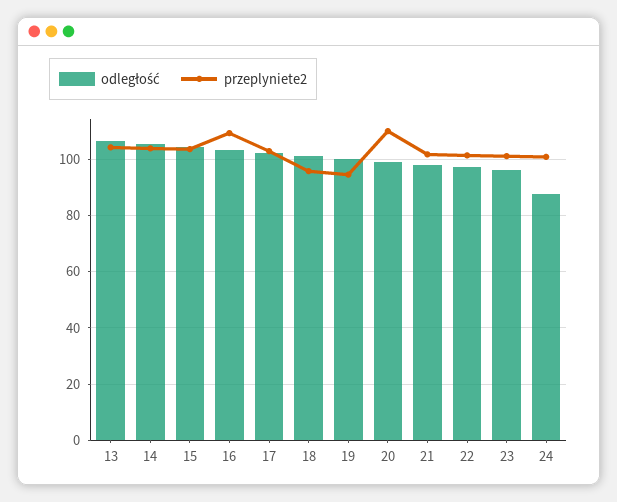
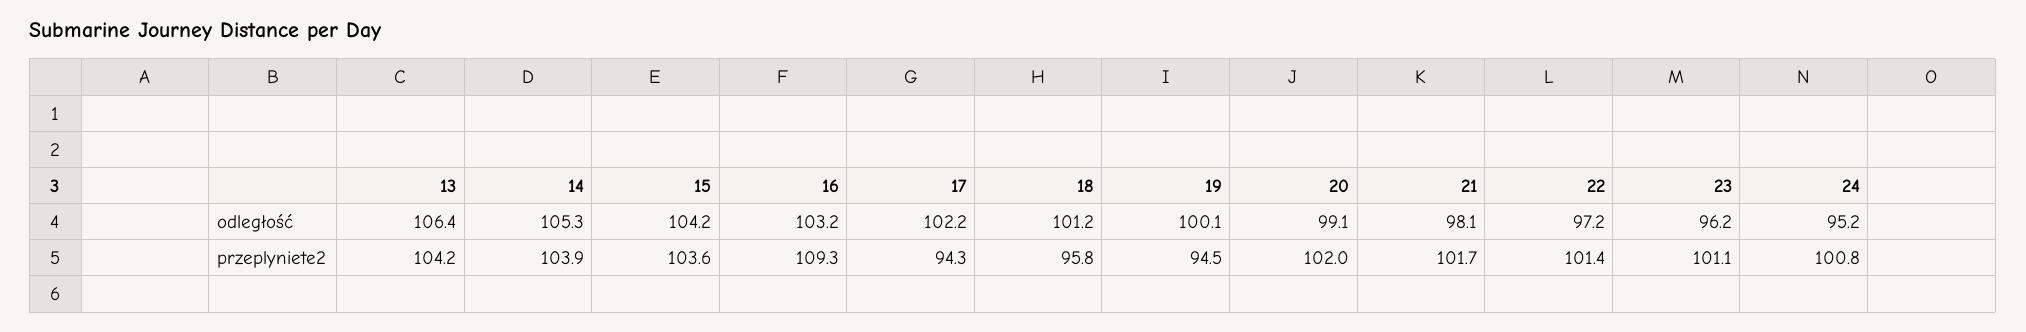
przeplyniete2, 17: 102.5 -> 94.3
przeplyniete2, 20: 110 -> 102
odległość, 24: 87.5 -> 95.2

